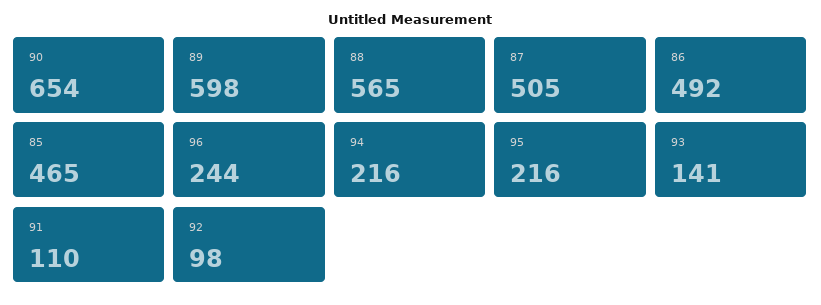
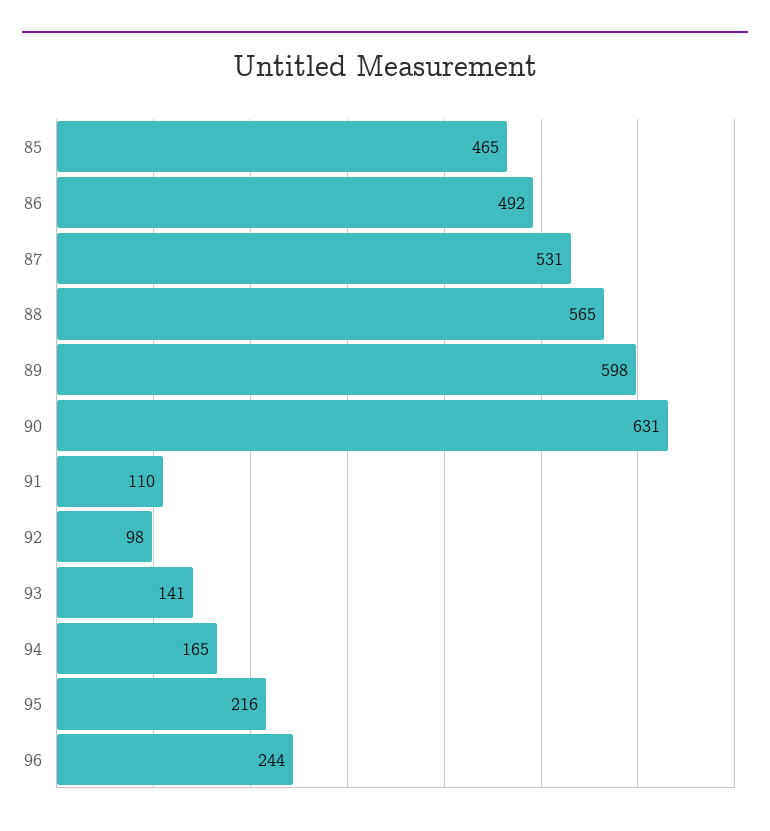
90: 654 -> 631
87: 505 -> 531
94: 216 -> 165

